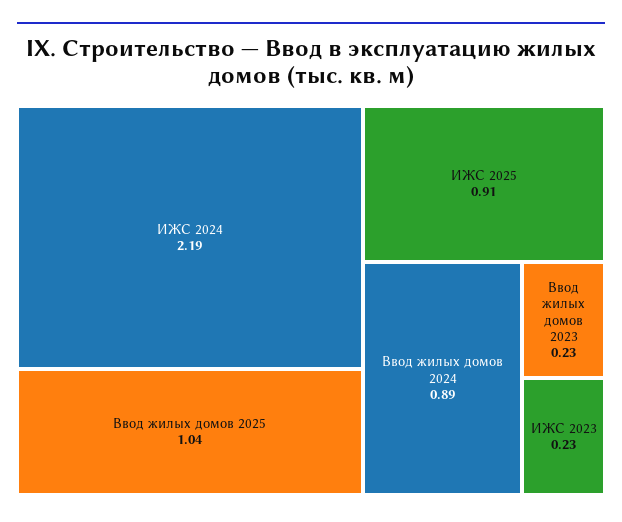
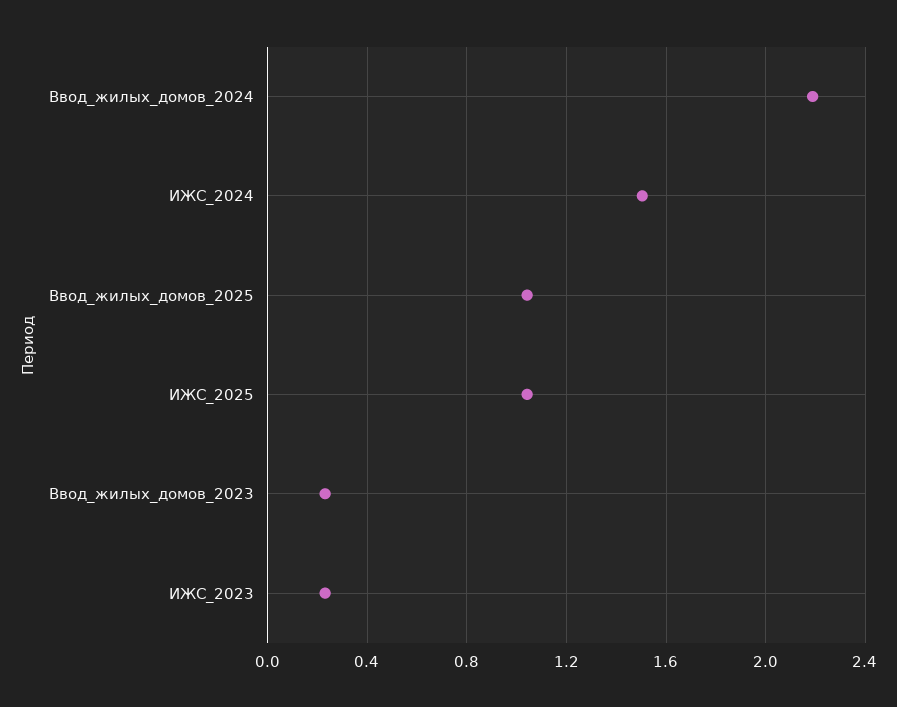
ИЖС 2024: 2.19 -> 1.5
ИЖС 2025: 0.91 -> 1.05
Ввод жилых домов 2024: 0.89 -> 2.2

